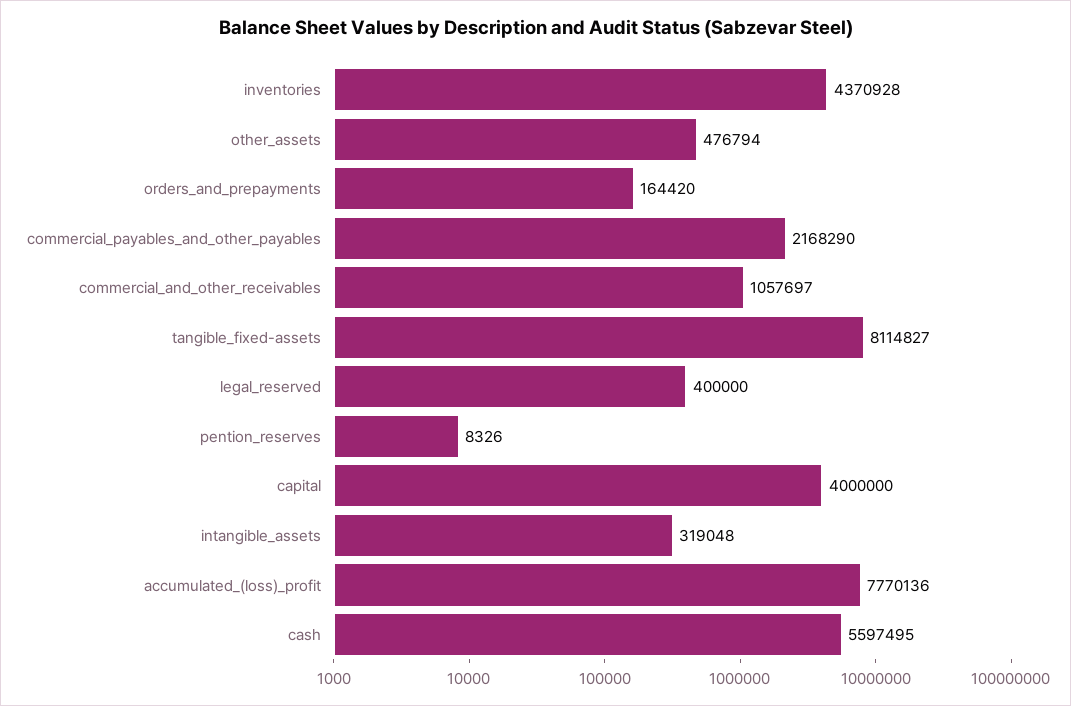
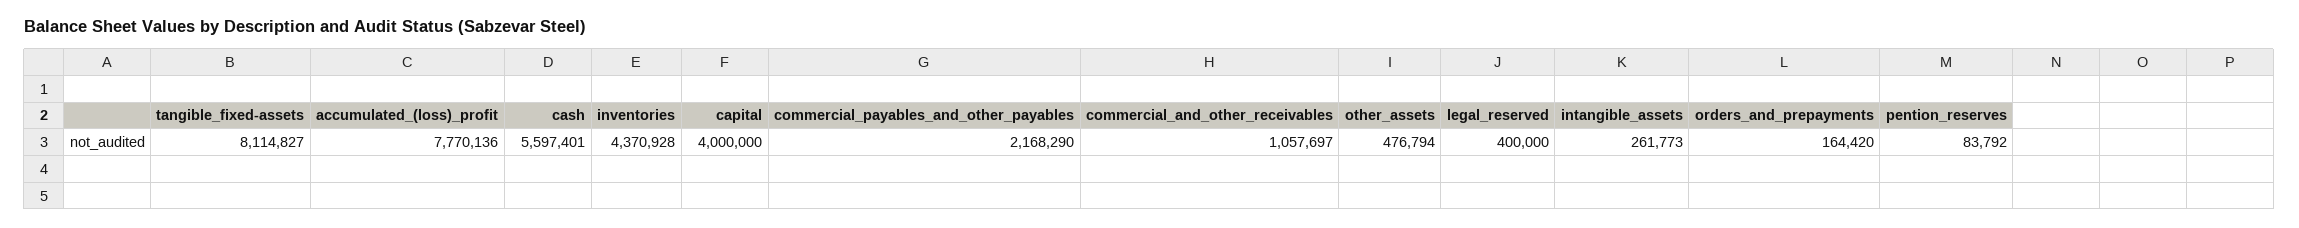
pention_reserves: 8326 -> 83792
intangible_assets: 319048 -> 261773
cash: 5597495 -> 5597401

